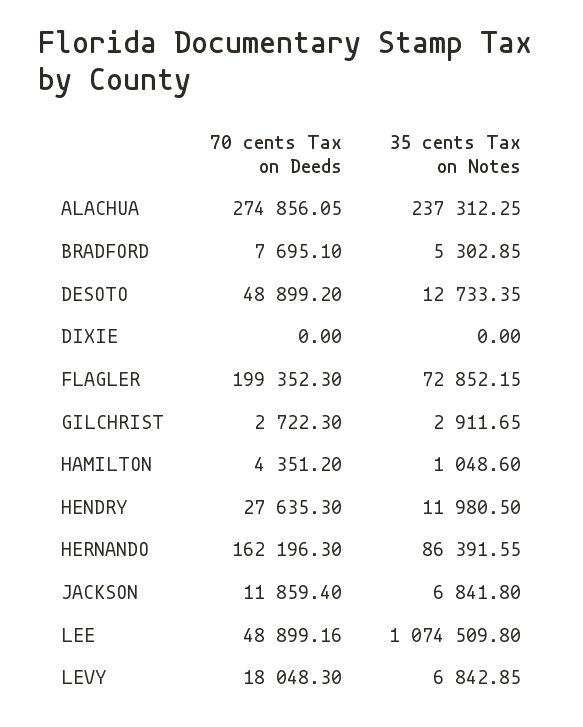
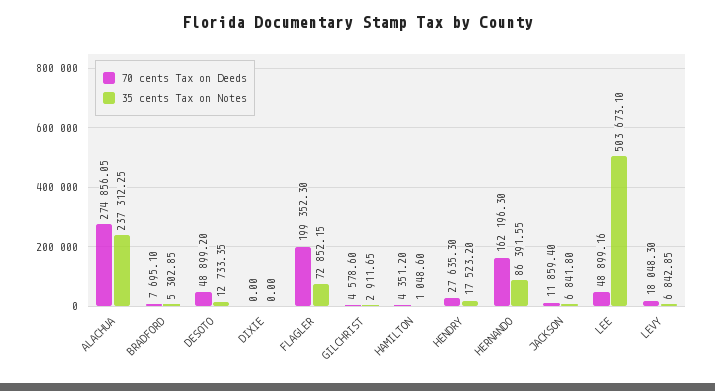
70 cents Tax on Deeds, GILCHRIST: 2722.3 -> 4578.6
35 cents Tax on Notes, HENDRY: 11980.5 -> 17523.2
35 cents Tax on Notes, LEE: 1074509.8 -> 503673.1

